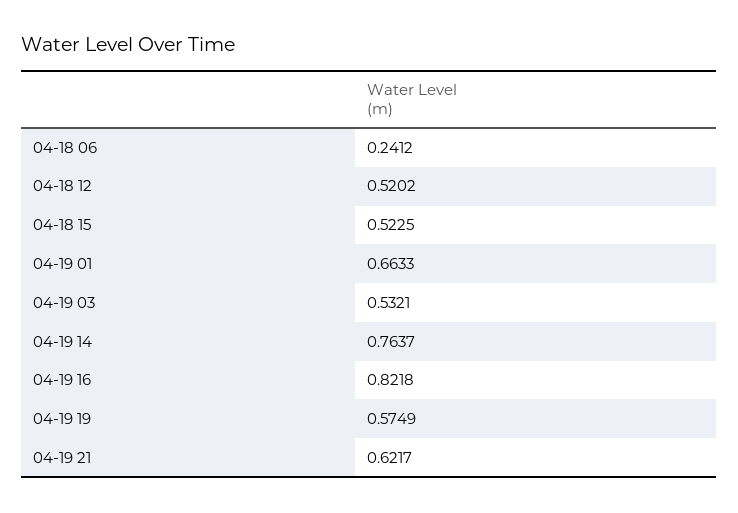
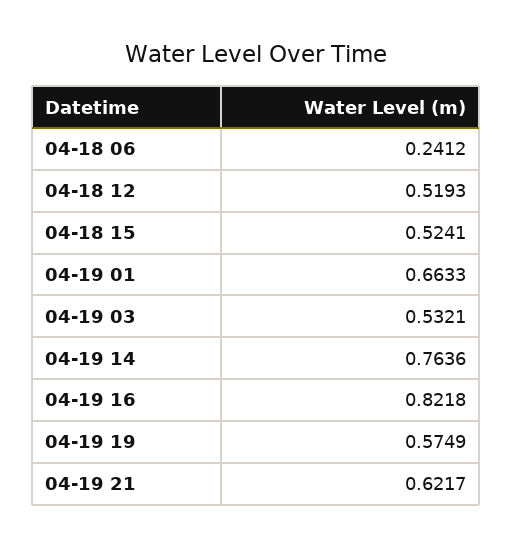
04-18 12: 0.5202 -> 0.5193
04-18 15: 0.5225 -> 0.5241
04-19 14: 0.7637 -> 0.7636

